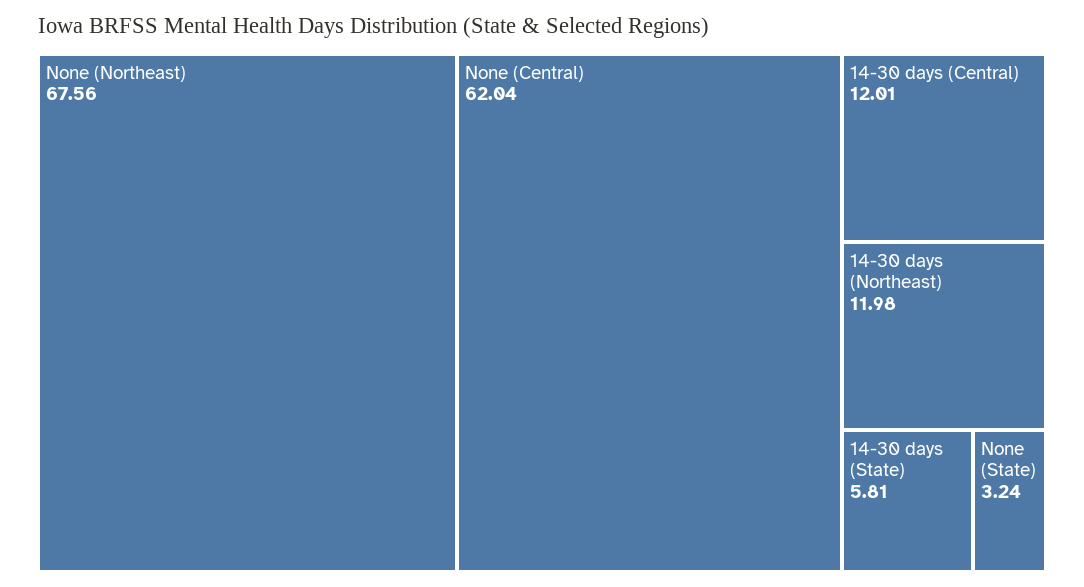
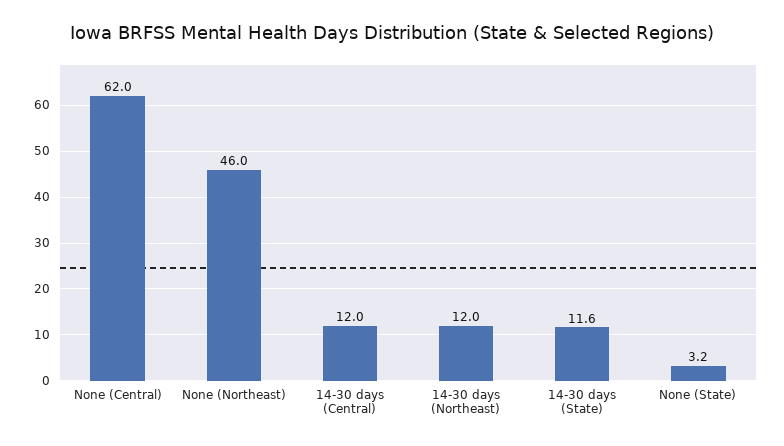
None (Northeast): 67.56 -> 46
14-30 days (State): 5.81 -> 11.6

